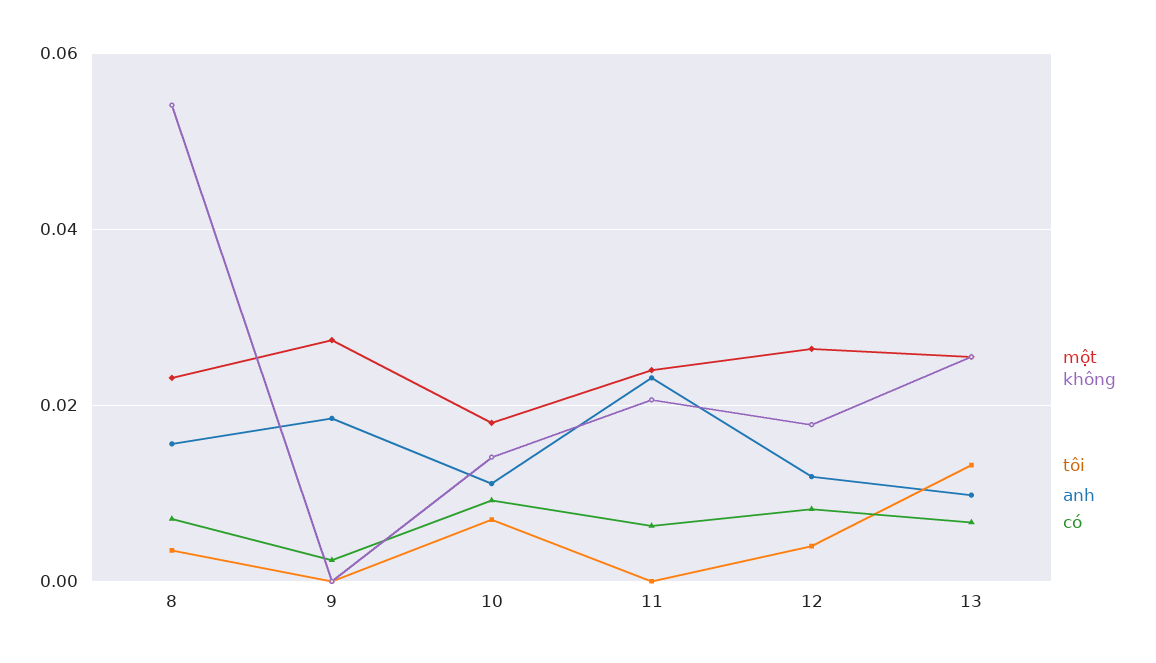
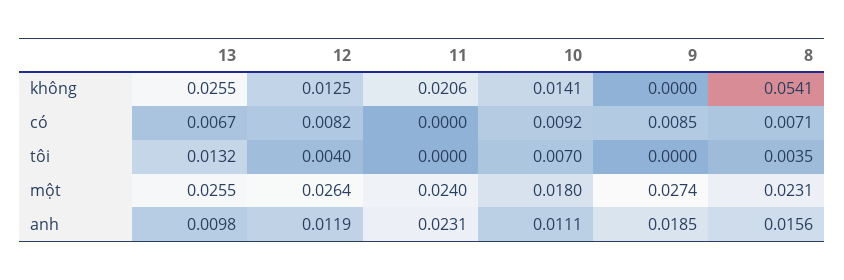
có, 9: 0.002 -> 0.0085
có, 11: 0.006 -> 0
không, 12: 0.018 -> 0.0125

